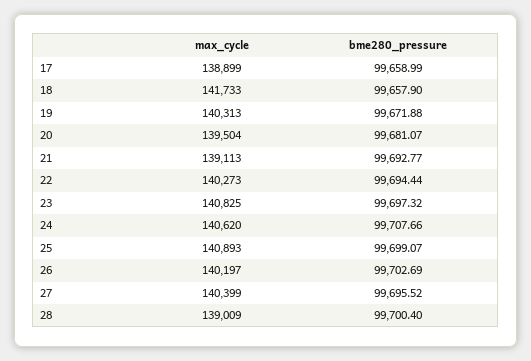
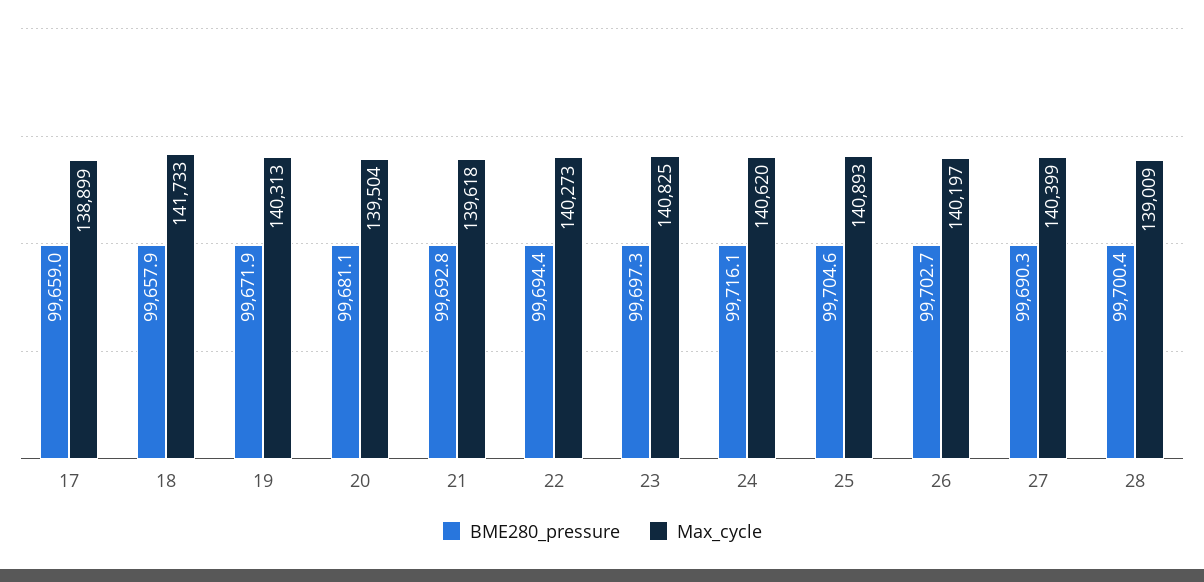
max_cycle, 21: 139113 -> 139618
bme280_pressure, 24: 99707.66 -> 99716.1
bme280_pressure, 25: 99699.07 -> 99704.6
bme280_pressure, 27: 99695.52 -> 99690.3

